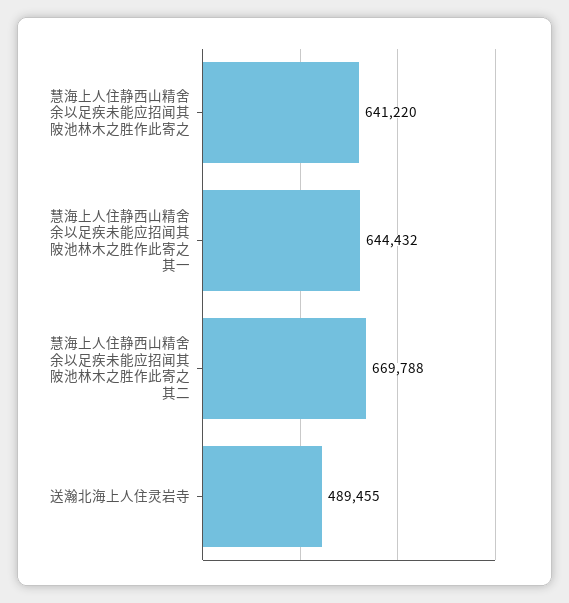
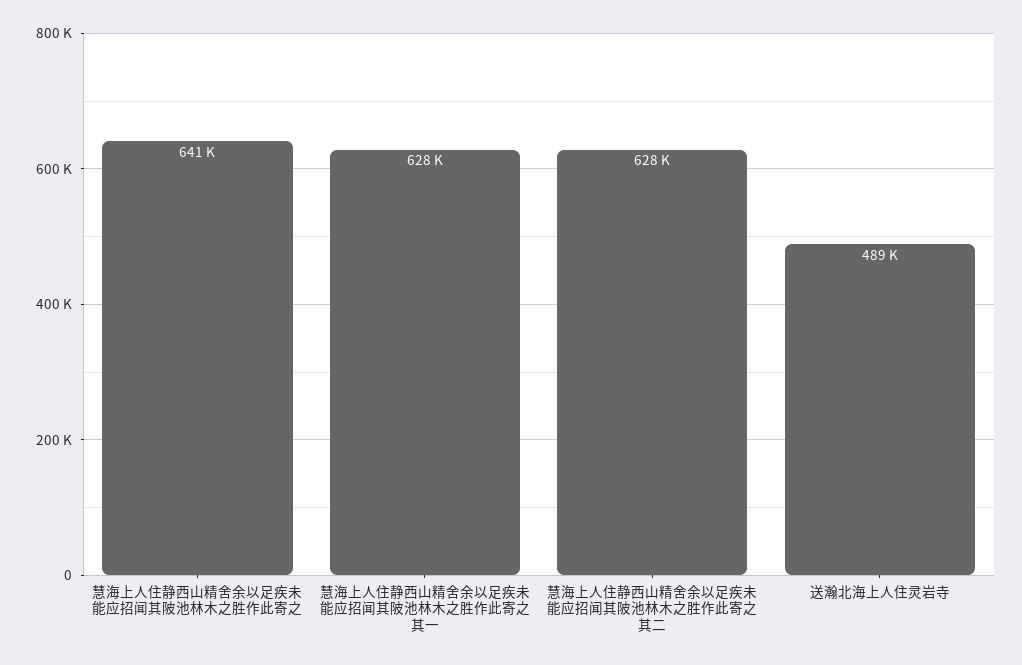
慧海上人住静西山精舍余以足疾未能应招闻其陂池林木之胜作此寄之 其一: 644432 -> 628000
慧海上人住静西山精舍余以足疾未能应招闻其陂池林木之胜作此寄之 其二: 669788 -> 628000

